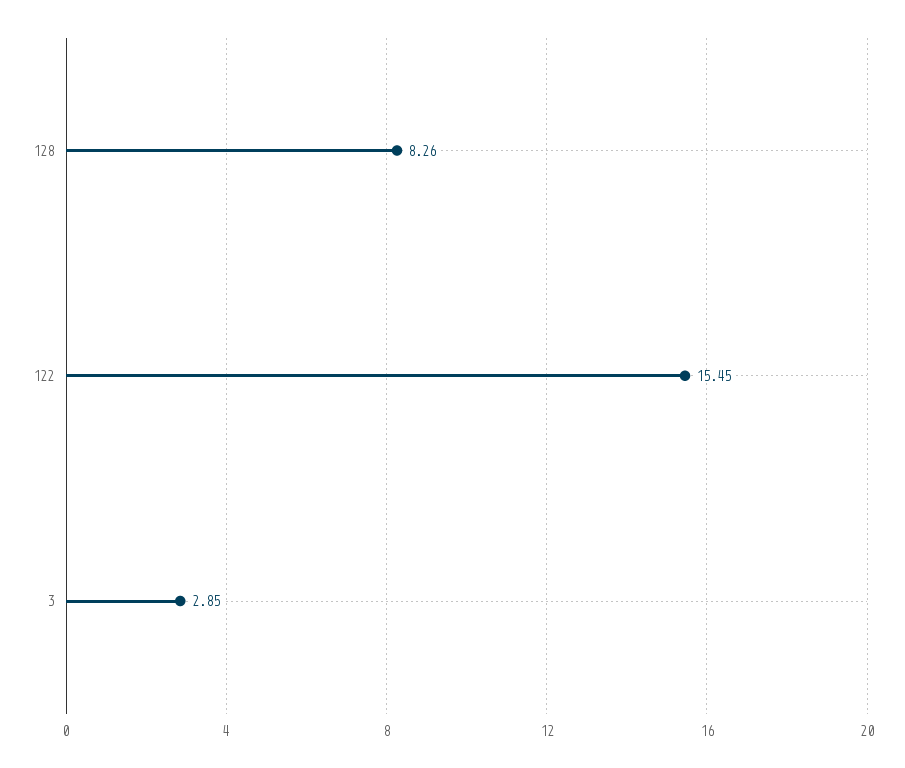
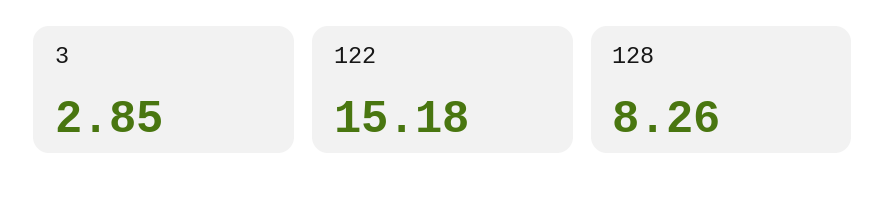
122: 15.45 -> 15.18

